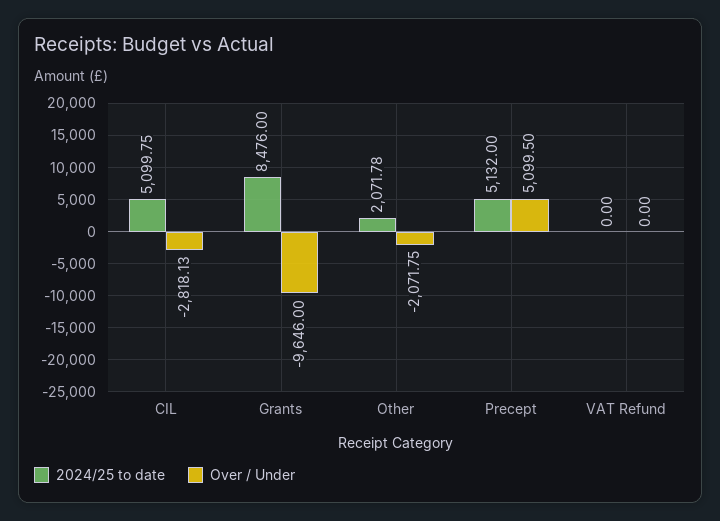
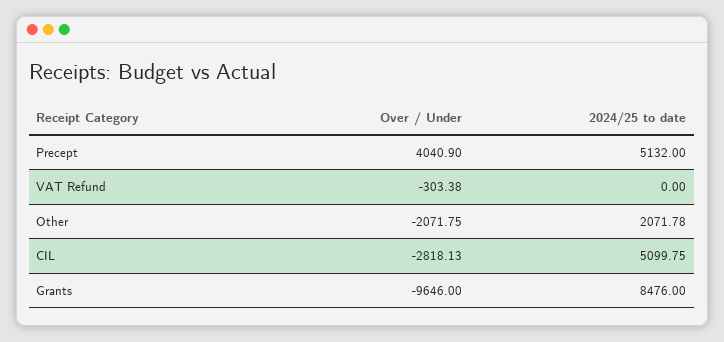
Over / Under, Precept: 5099.5 -> 4040.9
Over / Under, VAT Refund: 0 -> -303.38

